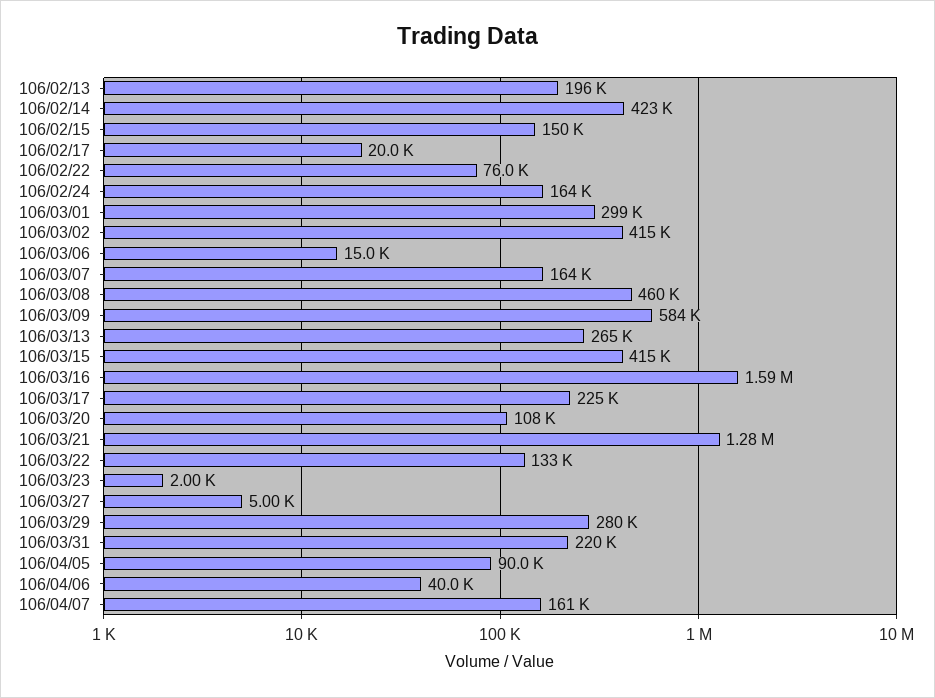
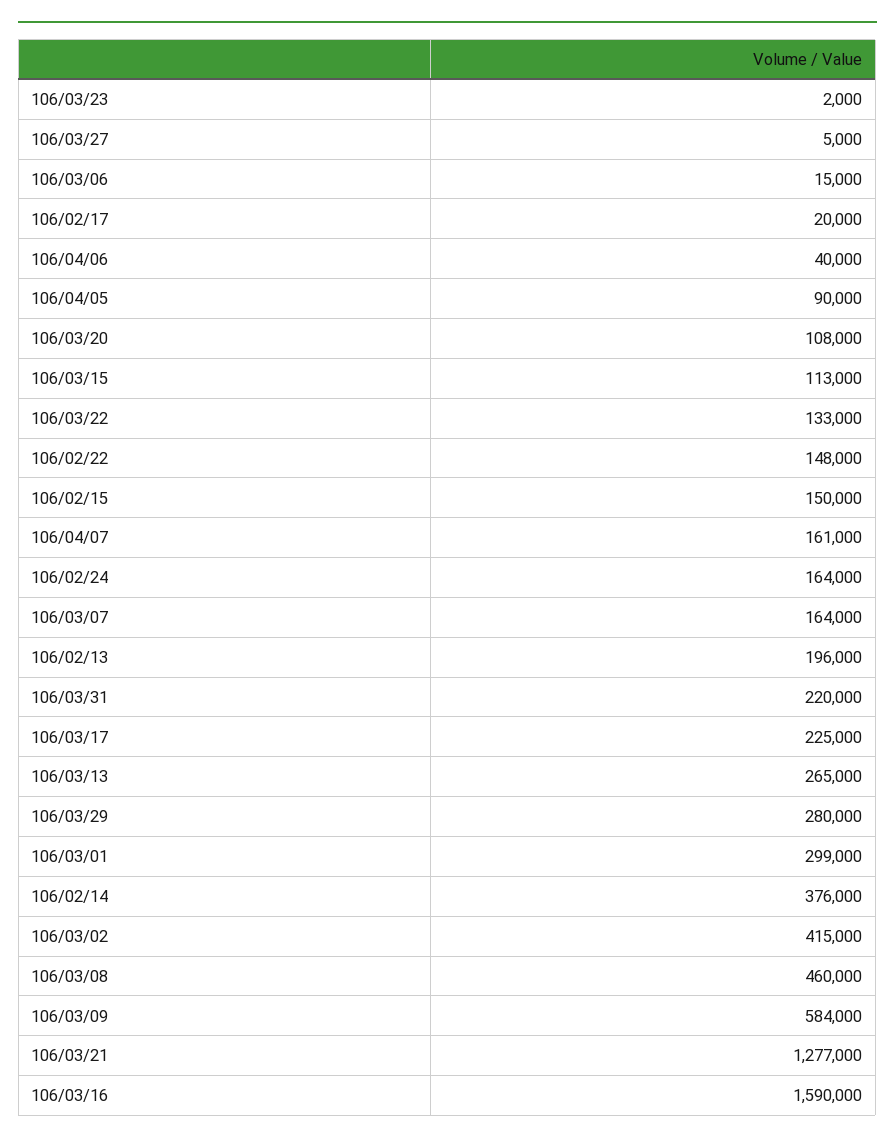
106/02/14: 423000 -> 376000
106/02/22: 76000 -> 148000
106/03/15: 415000 -> 113000

